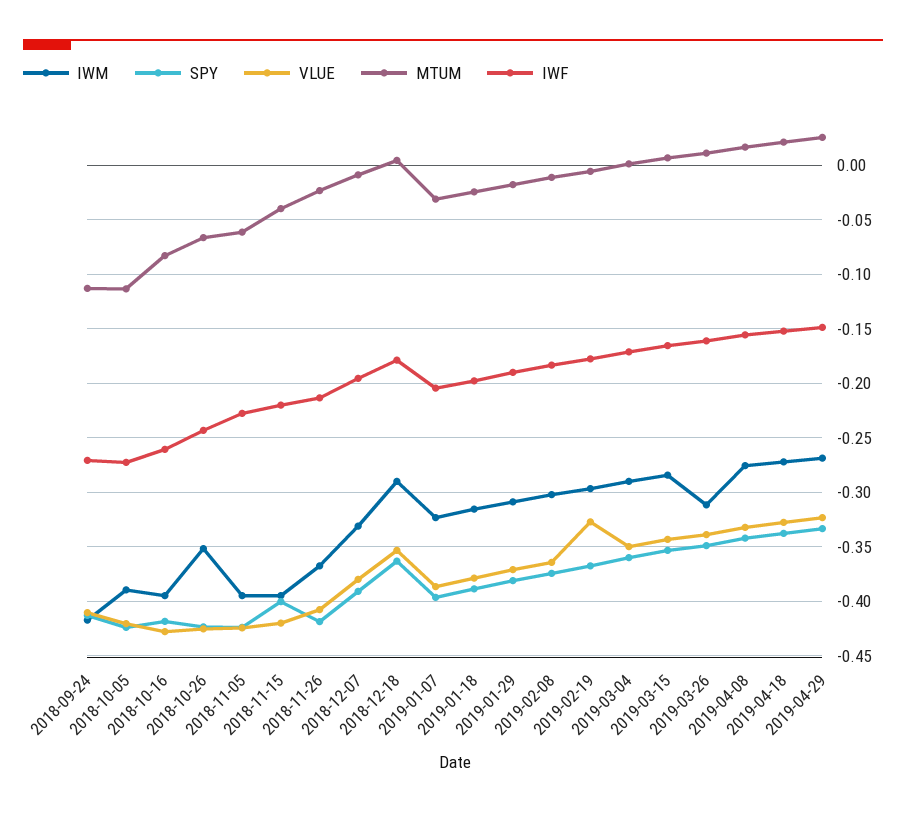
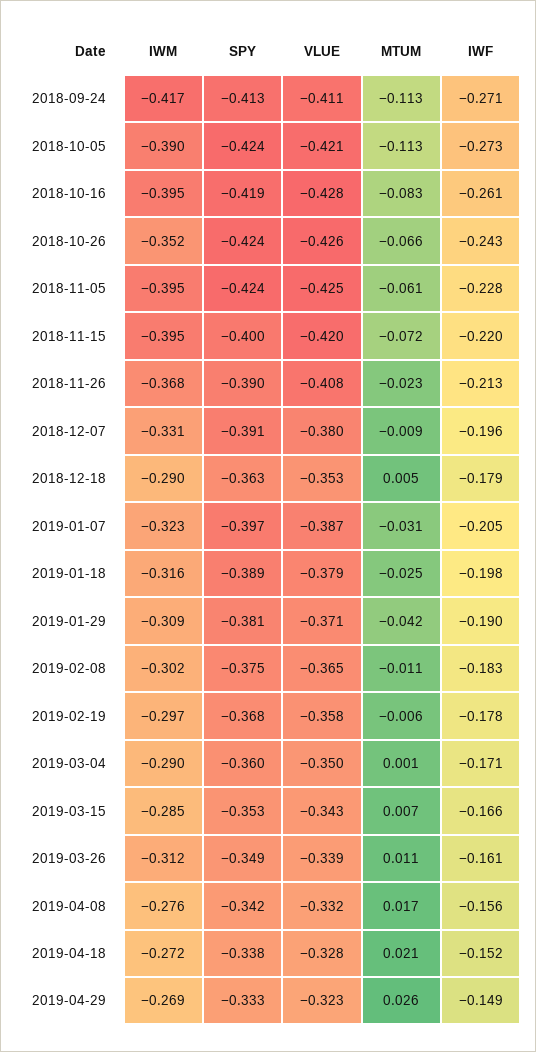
MTUM, 2018-11-15: -0.04 -> -0.072
SPY, 2018-11-26: -0.42 -> -0.39
MTUM, 2019-01-29: -0.02 -> -0.042
VLUE, 2019-02-19: -0.33 -> -0.358

